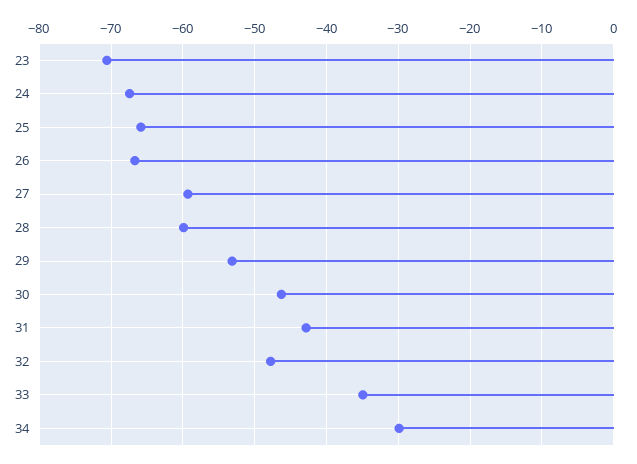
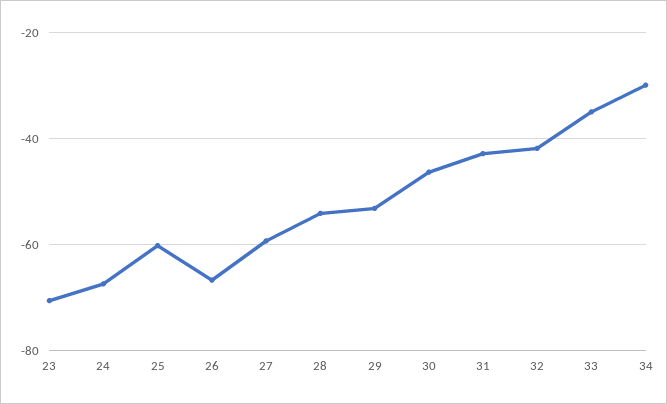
25: -66 -> -60
28: -60 -> -54
32: -48 -> -42

